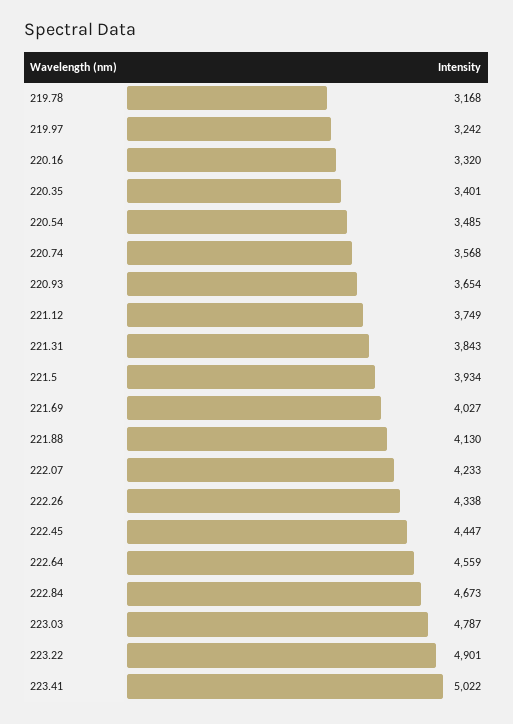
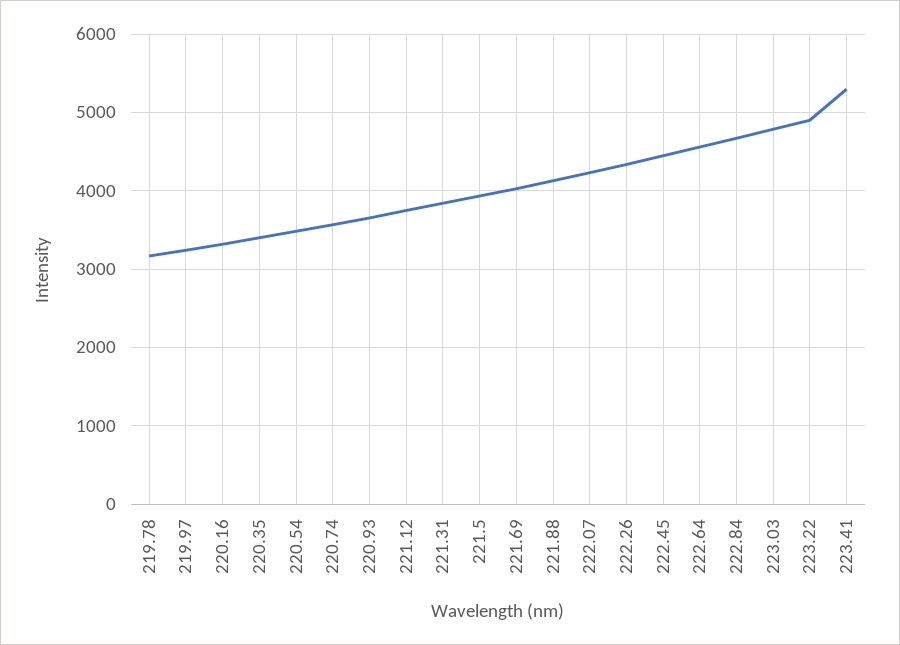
223.41: 5022 -> 5300

